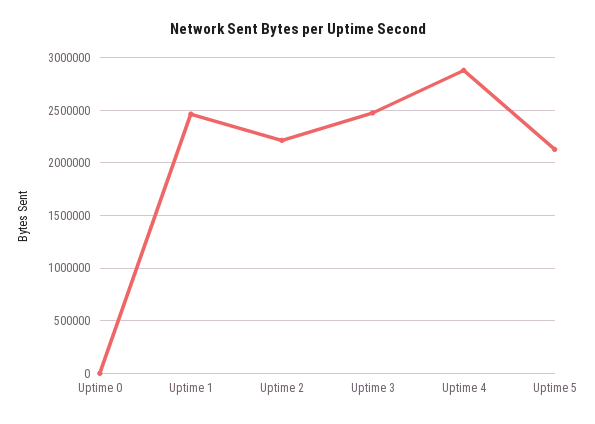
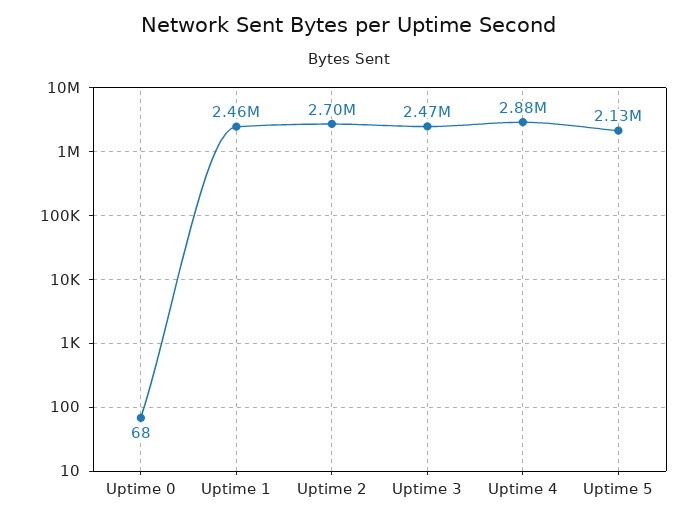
Uptime 2: 2200000 -> 2700000

